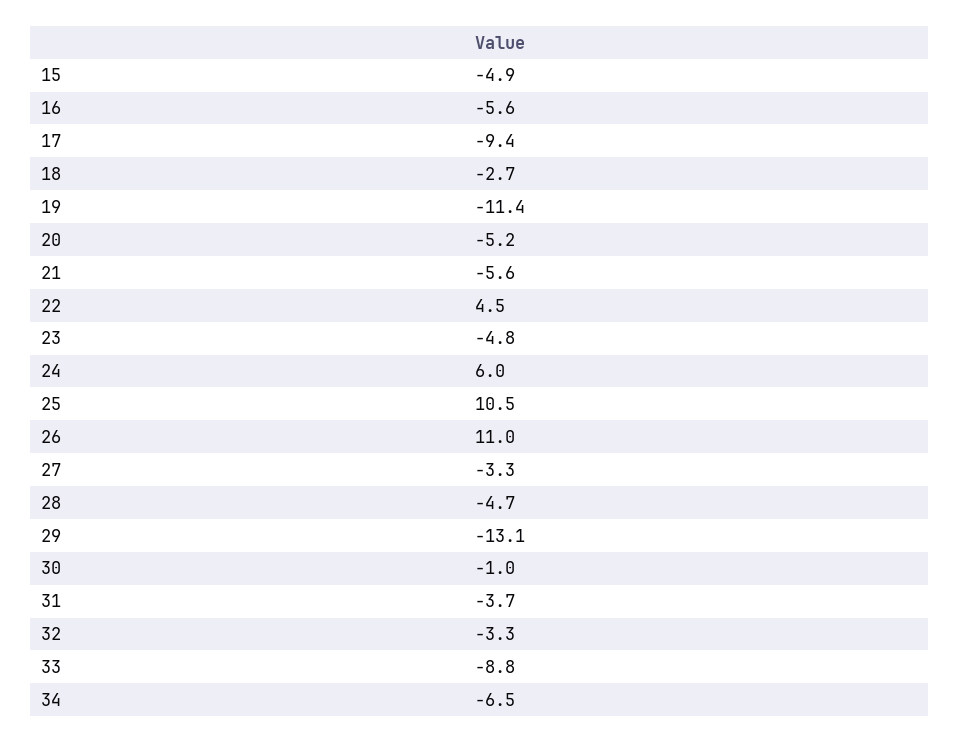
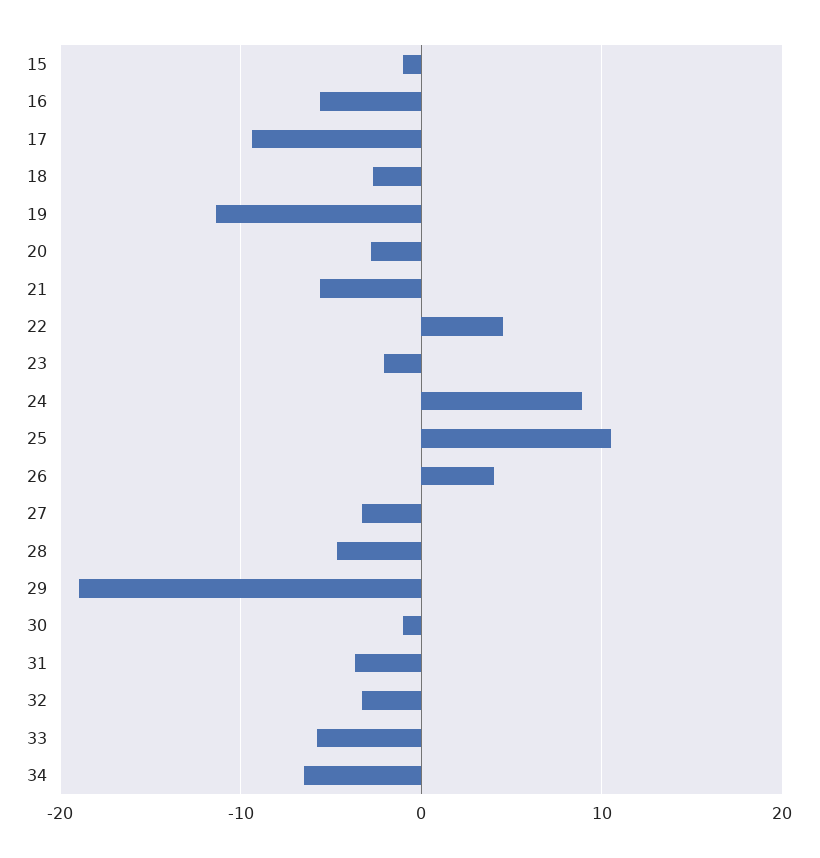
15: -4.9 -> -1
20: -5.2 -> -3
23: -4.8 -> -2
24: 6 -> 9
26: 11 -> 4
29: -13.1 -> -19
33: -8.8 -> -6

